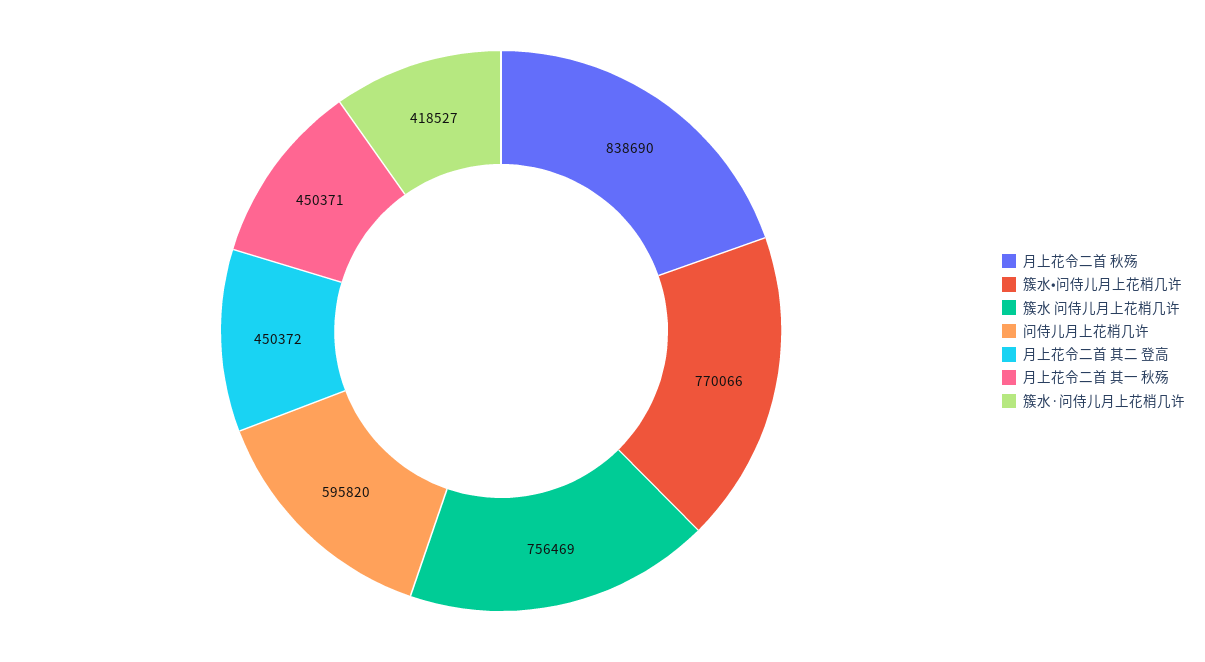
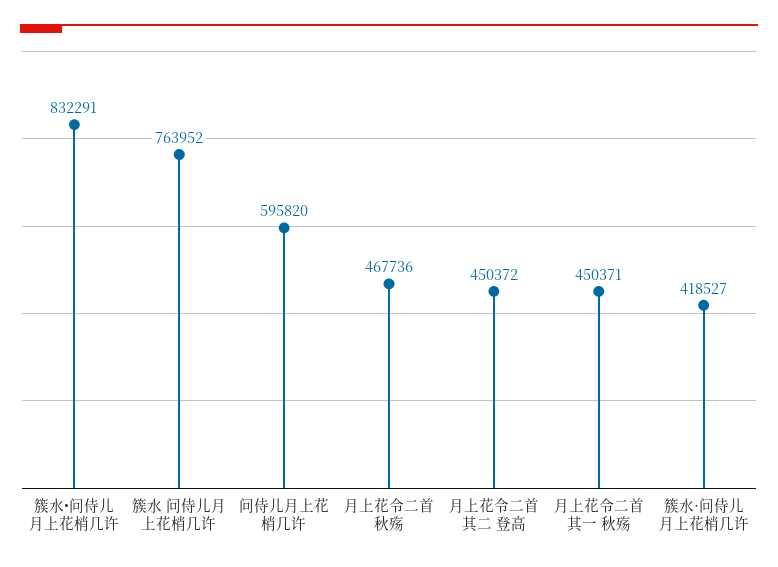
月上花令二首 秋殇: 838690 -> 467736
簇水•问侍儿月上花梢几许: 770066 -> 832291
簇水 问侍儿月上花梢几许: 756469 -> 763952

